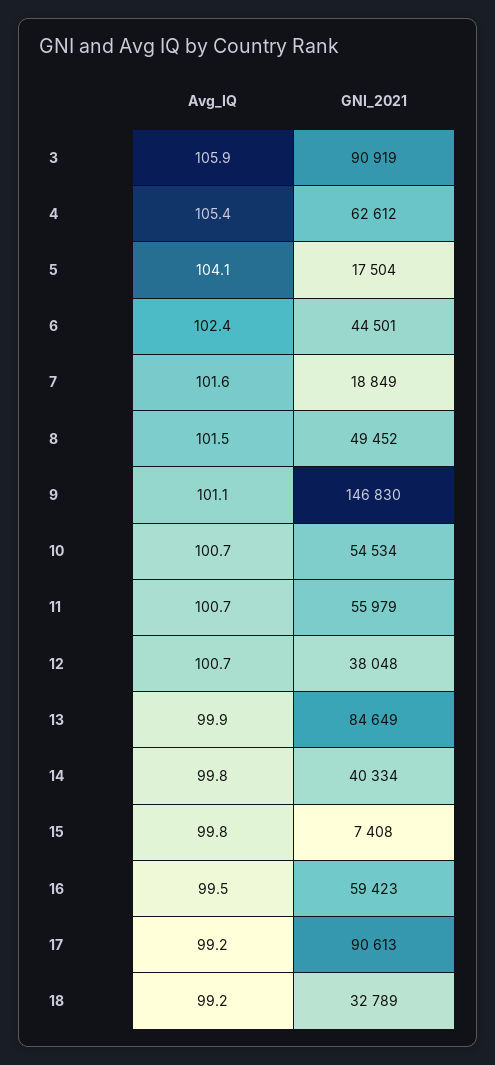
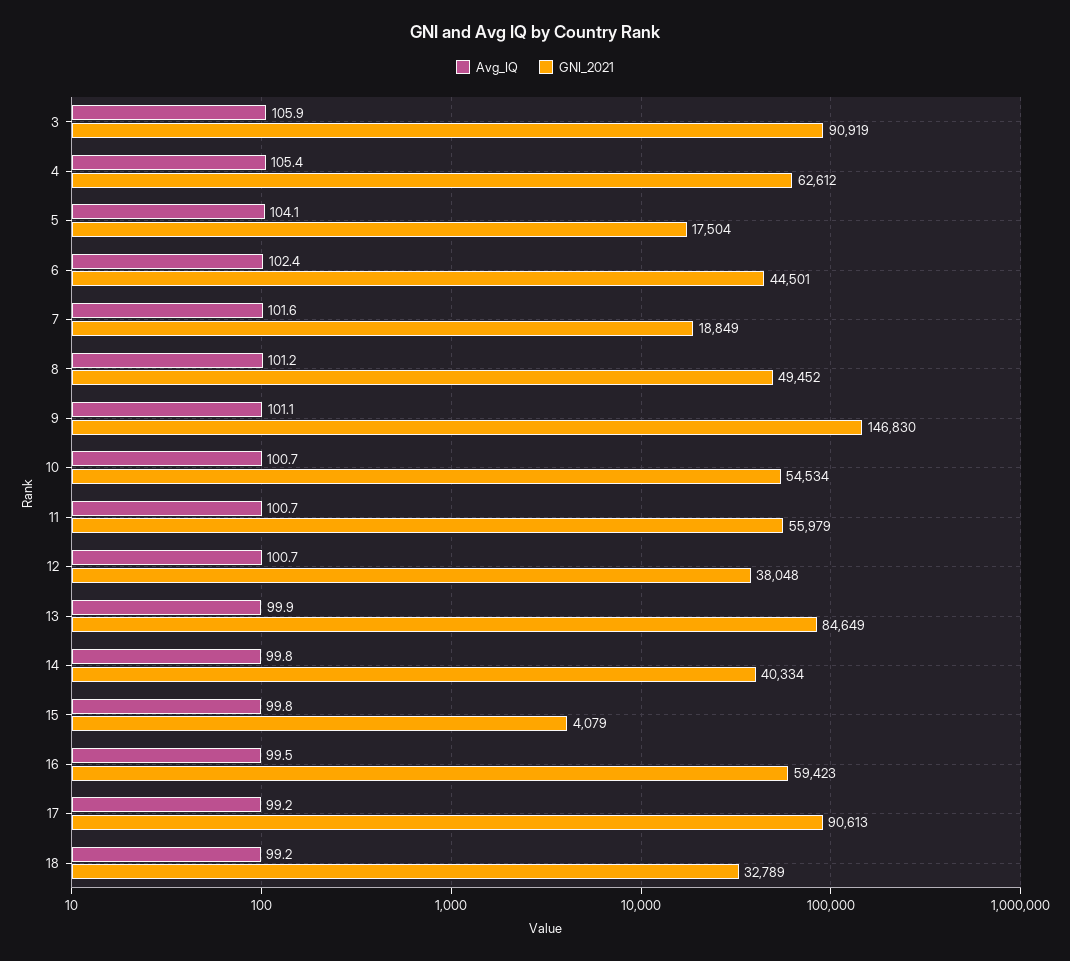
Avg_IQ, 8: 101.5 -> 101.2
GNI_2021, 15: 7408 -> 4079

